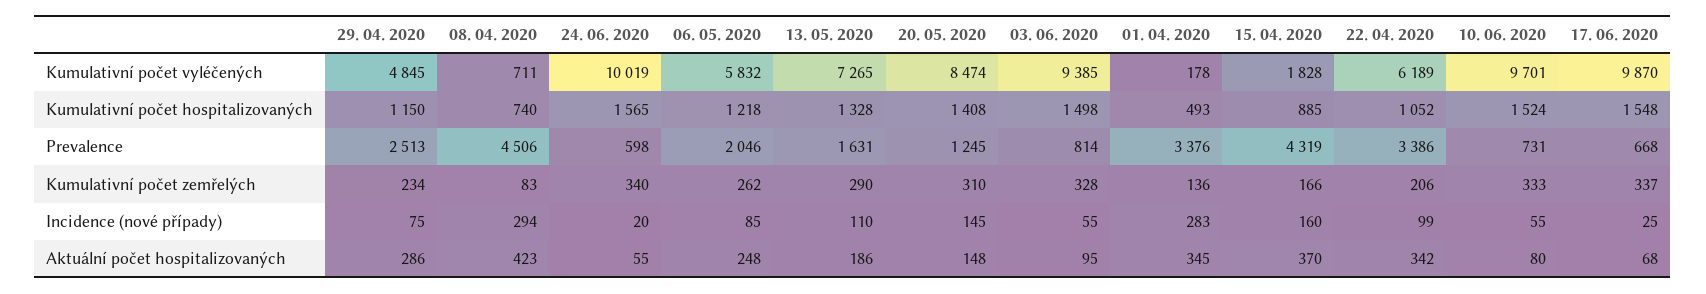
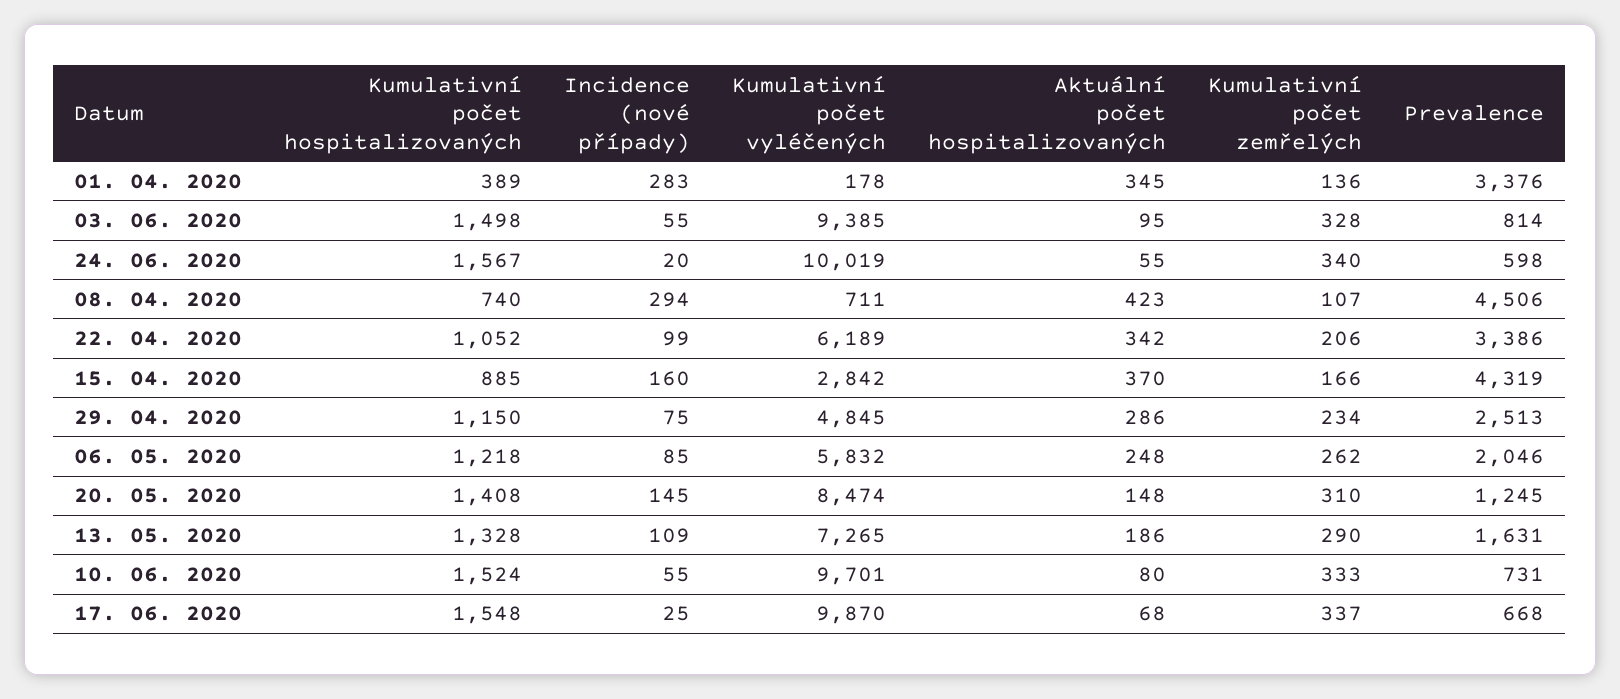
15. 04. 2020, Kumulativní počet vyléčených: 1828 -> 2842
24. 06. 2020, Kumulativní počet hospitalizovaných: 1565 -> 1567
01. 04. 2020, Kumulativní počet hospitalizovaných: 493 -> 389
08. 04. 2020, Kumulativní počet zemřelých: 83 -> 107
13. 05. 2020, Incidence (nové případy): 110 -> 109

